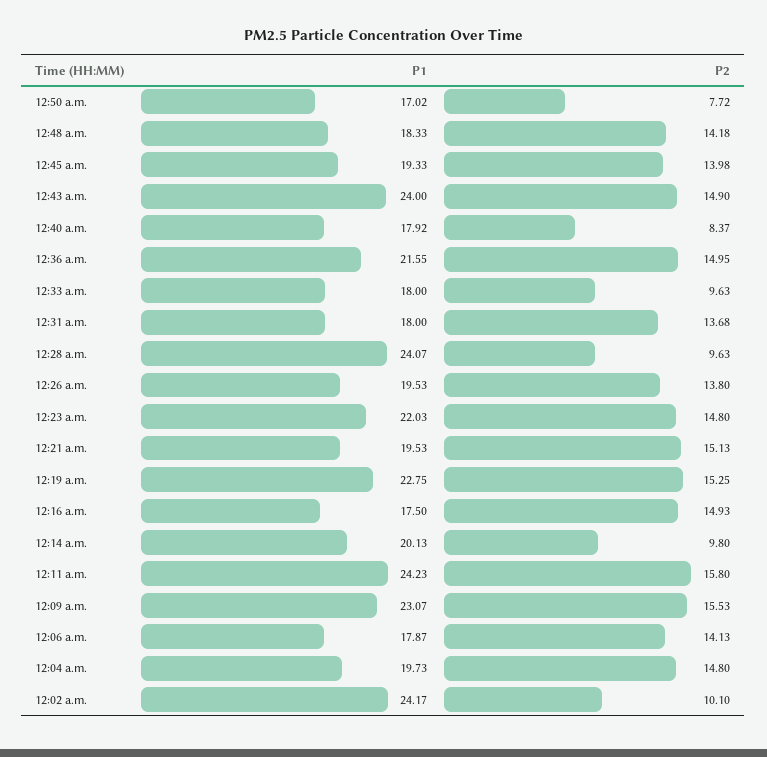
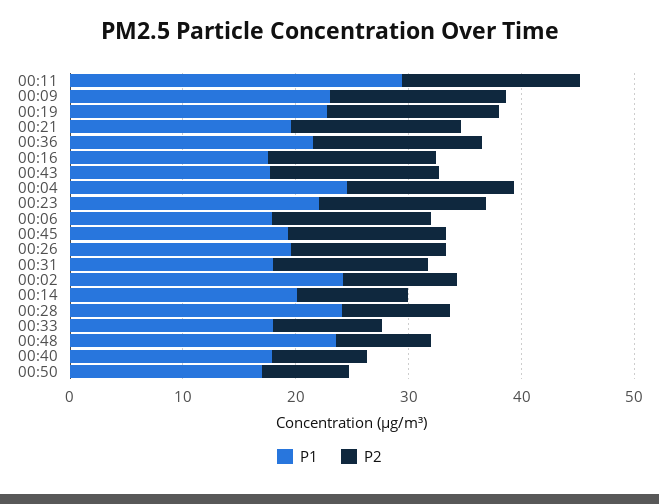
P1, 12:48 a.m.: 18.33 -> 24
P2, 12:48 a.m.: 14.18 -> 8
P1, 12:43 a.m.: 24 -> 18
P1, 12:11 a.m.: 24.23 -> 30
P1, 12:04 a.m.: 19.73 -> 24

